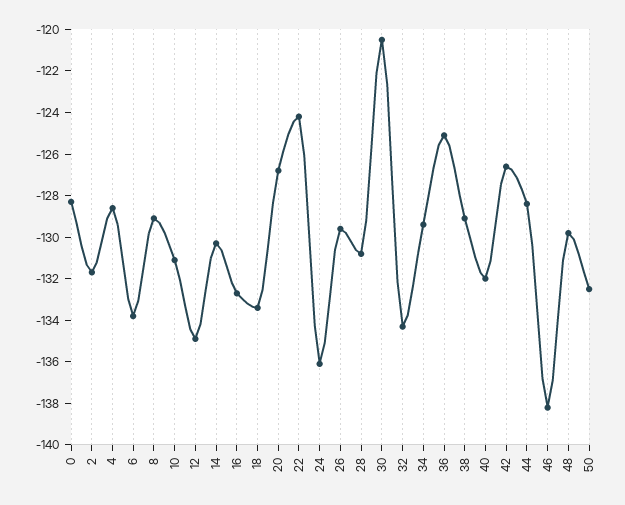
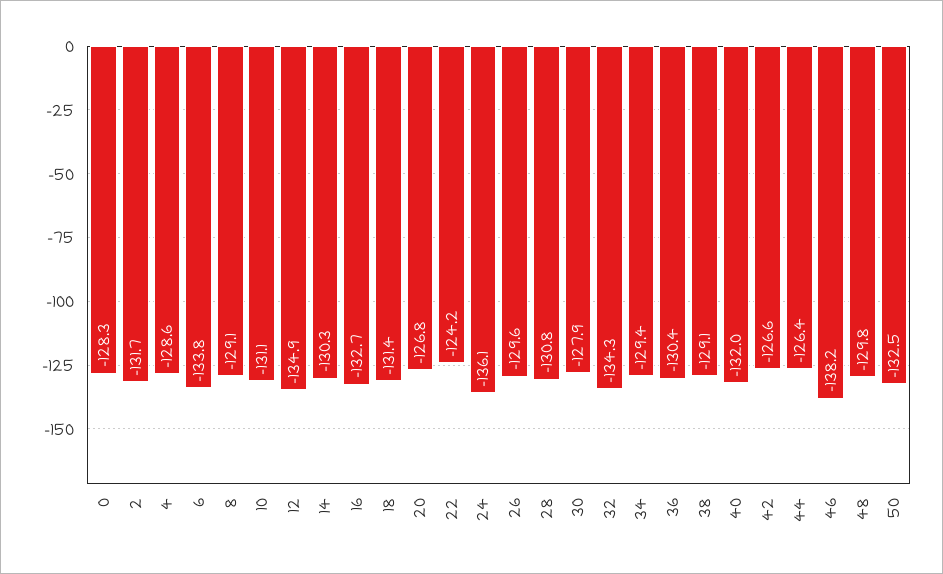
18: -133.5 -> -131.4
30: -120.5 -> -127.9
36: -125 -> -130.4
44: -128.5 -> -126.4

